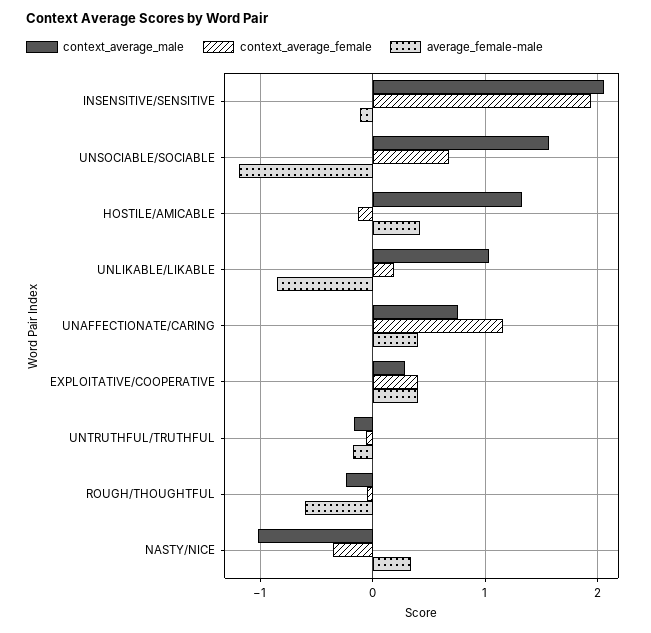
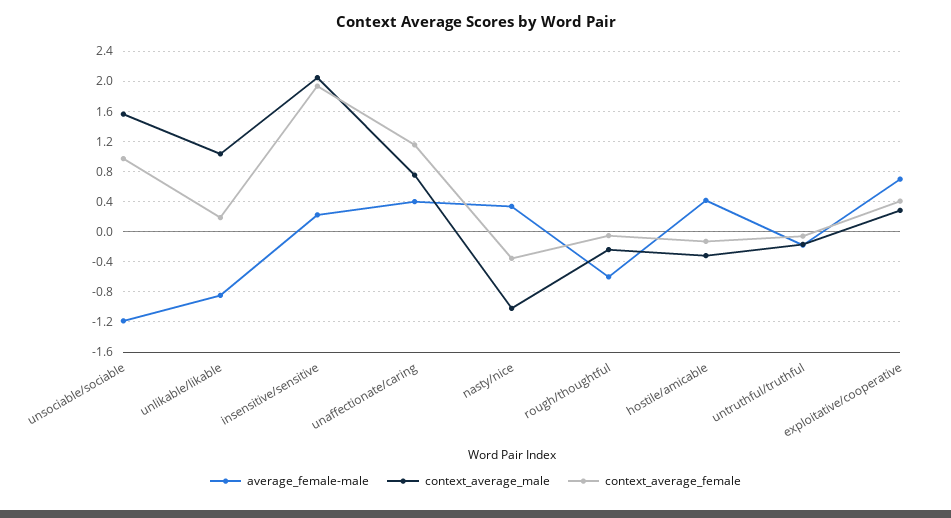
average_female-male, INSENSITIVE/SENSITIVE: -0.1 -> 0.2
context_average_female, UNSOCIABLE/SOCIABLE: 0.7 -> 1
context_average_male, HOSTILE/AMICABLE: 1.3 -> -0.3
average_female-male, EXPLOITATIVE/COOPERATIVE: 0.4 -> 0.7

